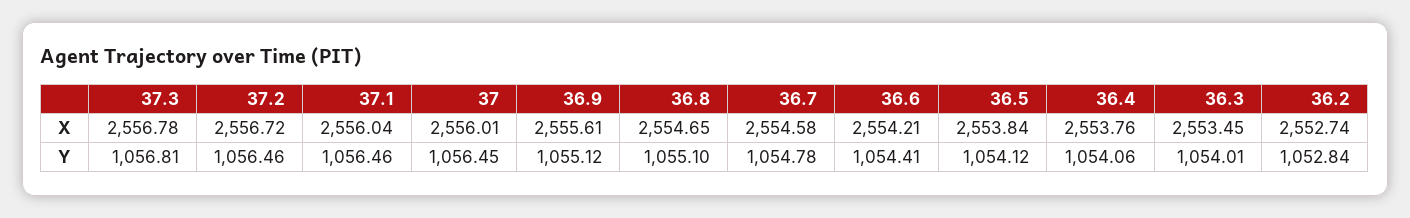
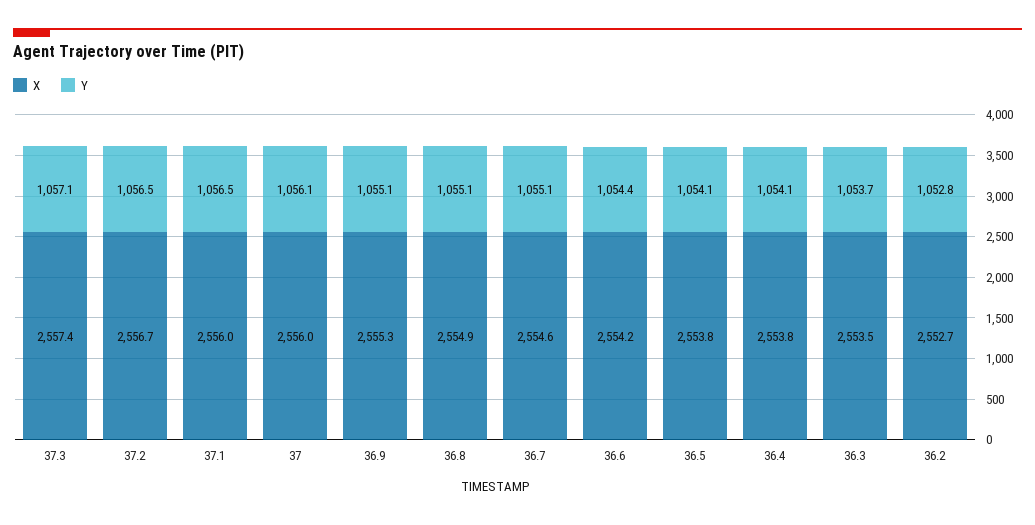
X, 37.3: 2556.78 -> 2557.4
X, 36.9: 2555.61 -> 2555.3
X, 36.8: 2554.65 -> 2554.9
Y, 37.3: 1056.81 -> 1057.1
Y, 37: 1056.45 -> 1056.1
Y, 36.7: 1054.78 -> 1055.1
Y, 36.3: 1054.01 -> 1053.7

